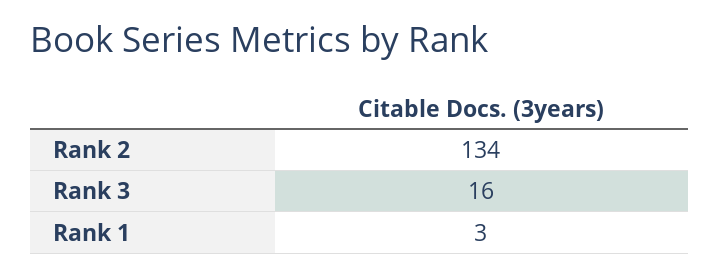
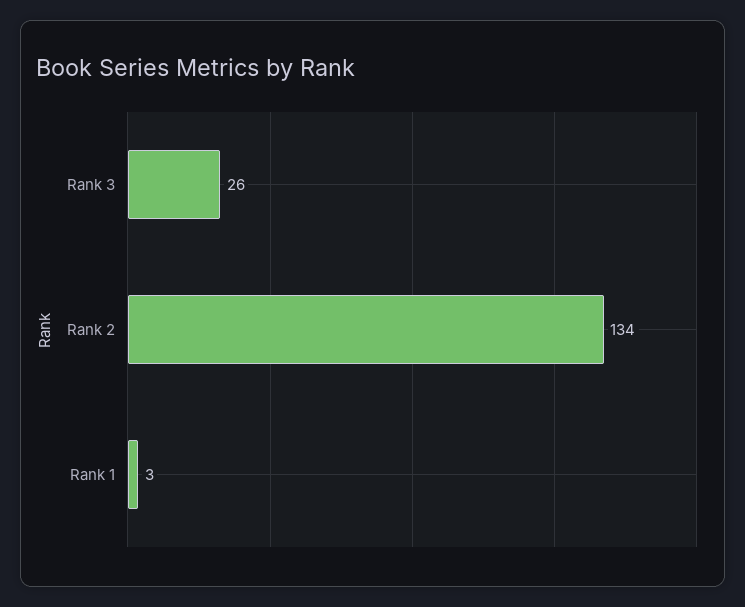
Rank 3: 16 -> 26

